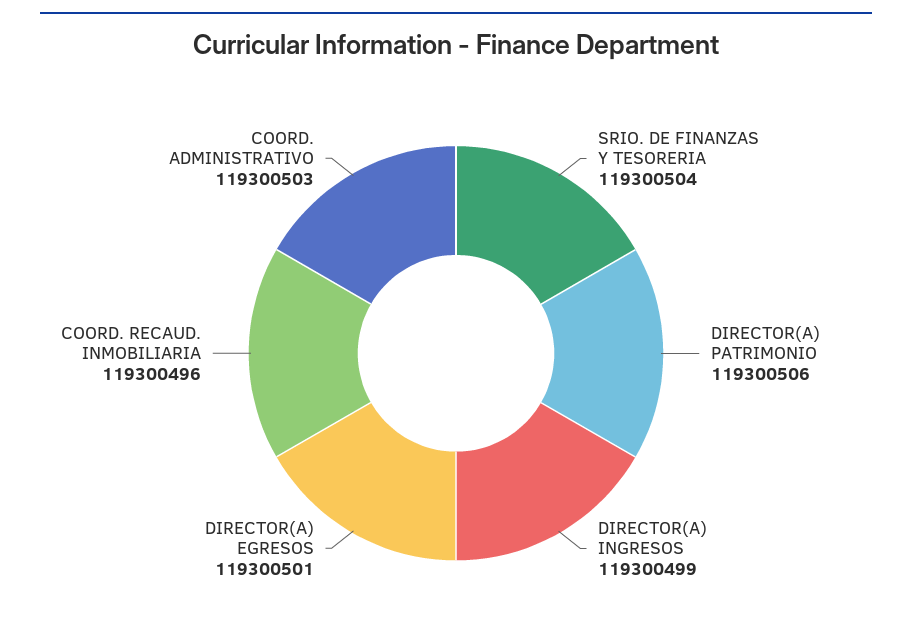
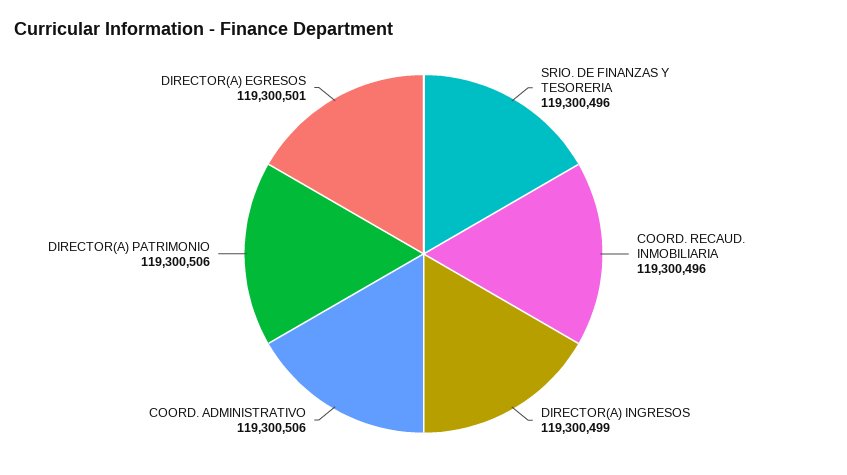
SRIO. DE FINANZAS Y TESORERIA: 119300504 -> 119300496
COORD. ADMINISTRATIVO: 119300503 -> 119300506

